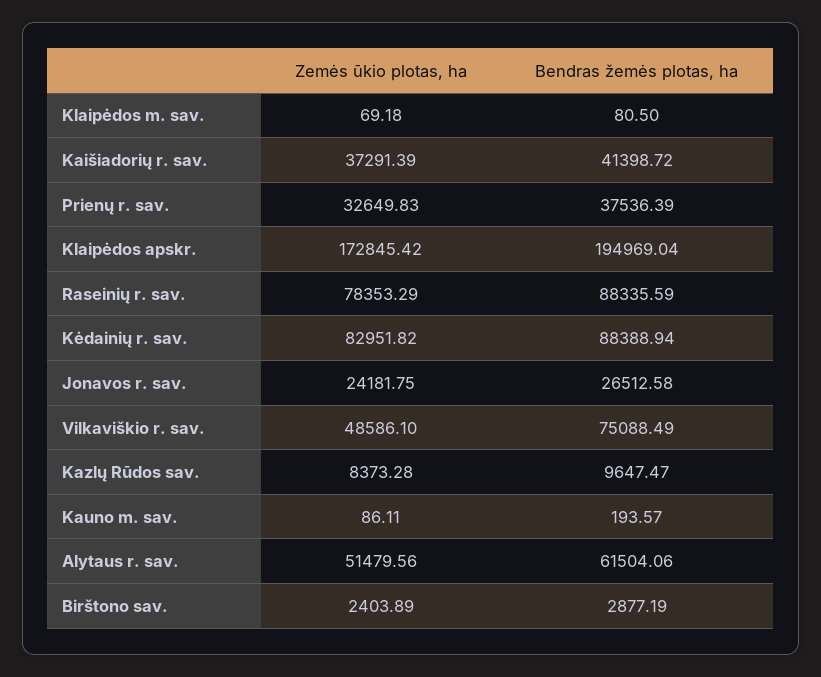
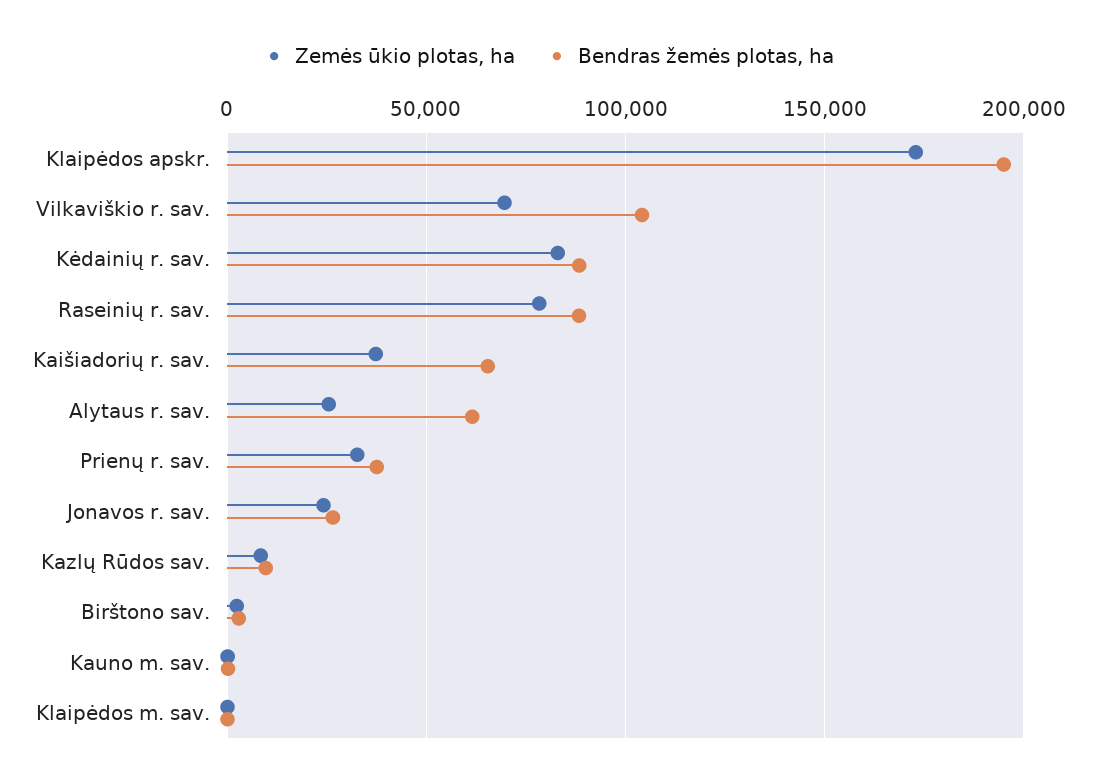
Bendras žemės plotas, ha, Kaišiadorių r. sav.: 41398.72 -> 65000
Zemės ūkio plotas, ha, Vilkaviškio r. sav.: 48586.1 -> 70000
Bendras žemės plotas, ha, Vilkaviškio r. sav.: 75088.49 -> 105000
Zemės ūkio plotas, ha, Alytaus r. sav.: 51479.56 -> 25000

